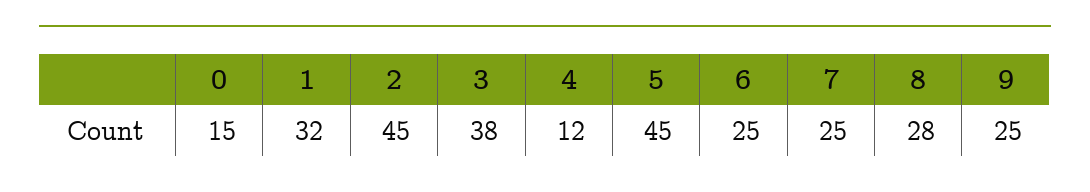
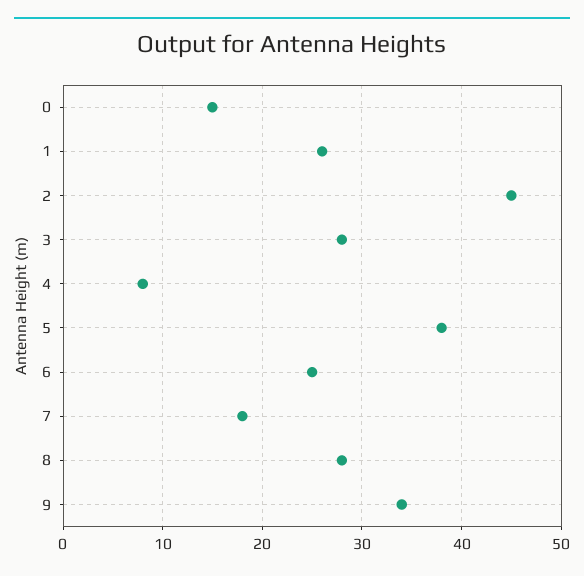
1: 32 -> 26
3: 38 -> 28
4: 12 -> 8
5: 45 -> 38
7: 25 -> 18
9: 25 -> 34

